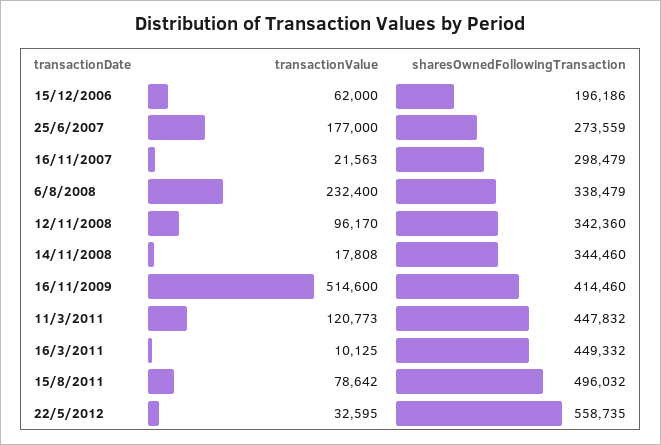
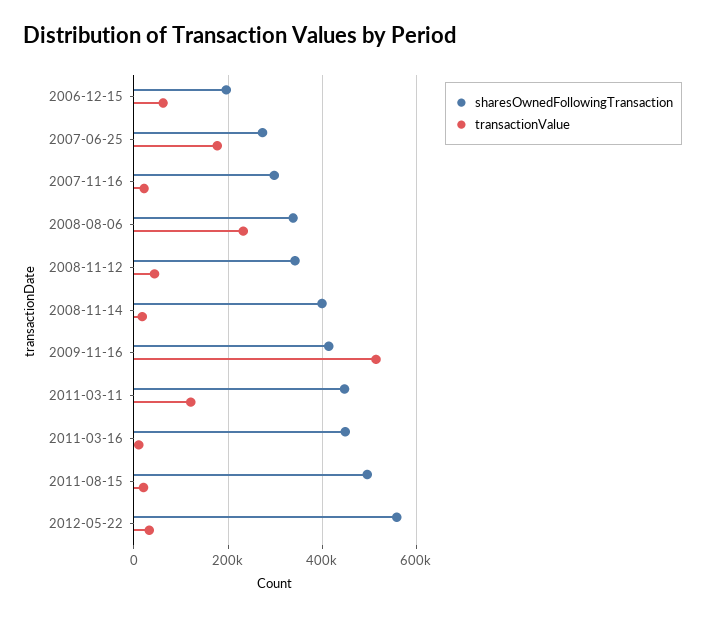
transactionValue, 12/11/2008: 96170 -> 40000
sharesOwnedFollowingTransaction, 14/11/2008: 344460 -> 400000
transactionValue, 15/8/2011: 78642 -> 20000

